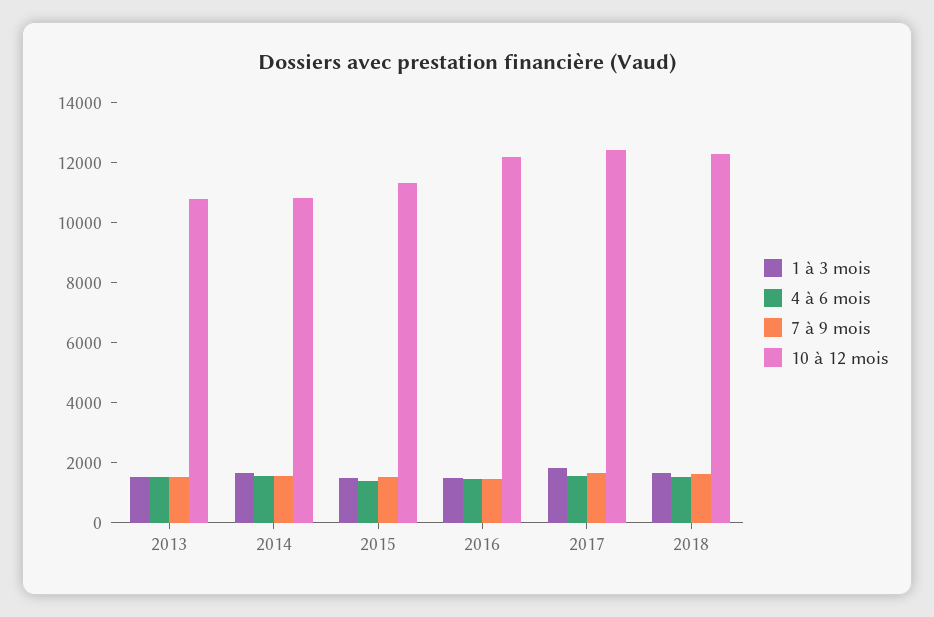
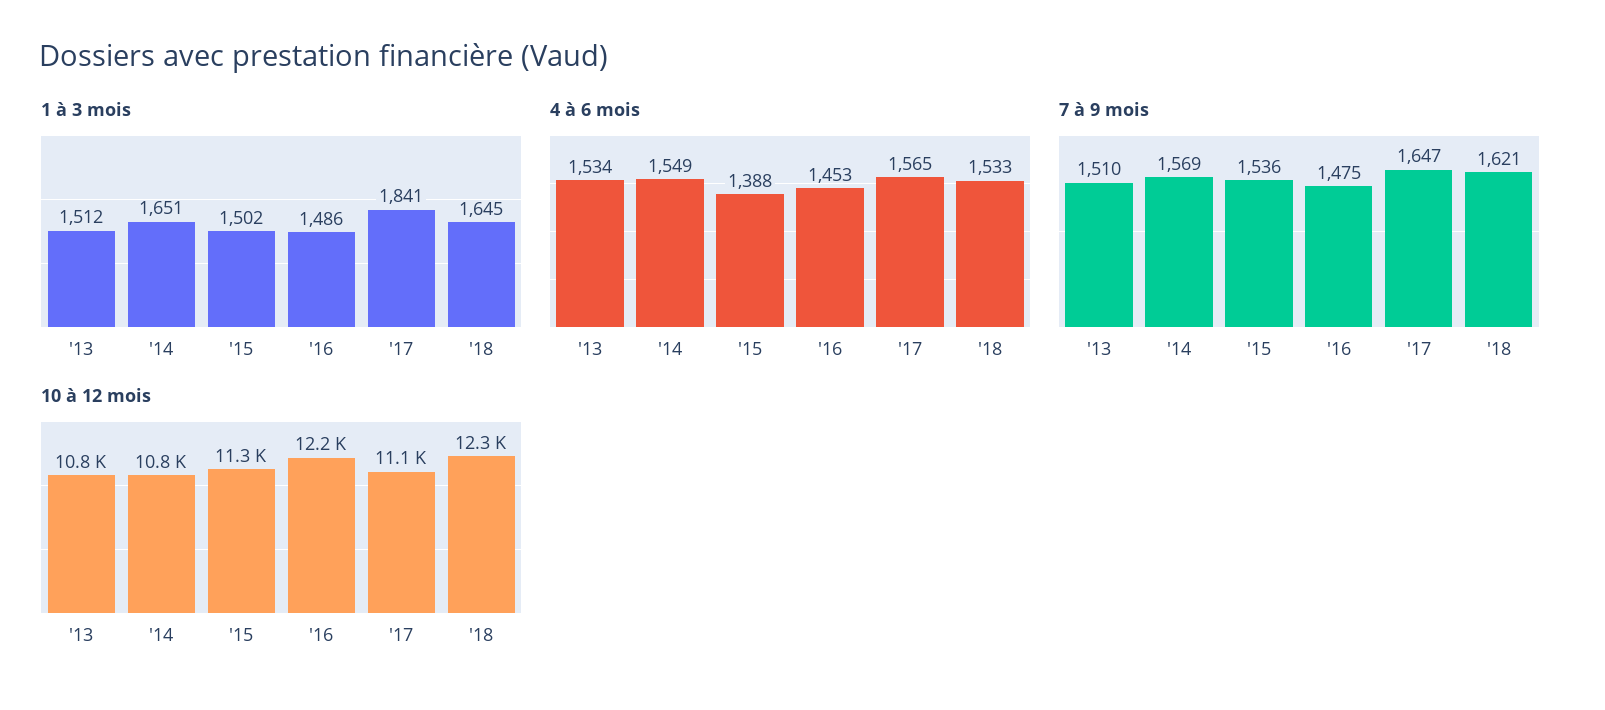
10 à 12 mois, 2017: 12500 -> 11100

